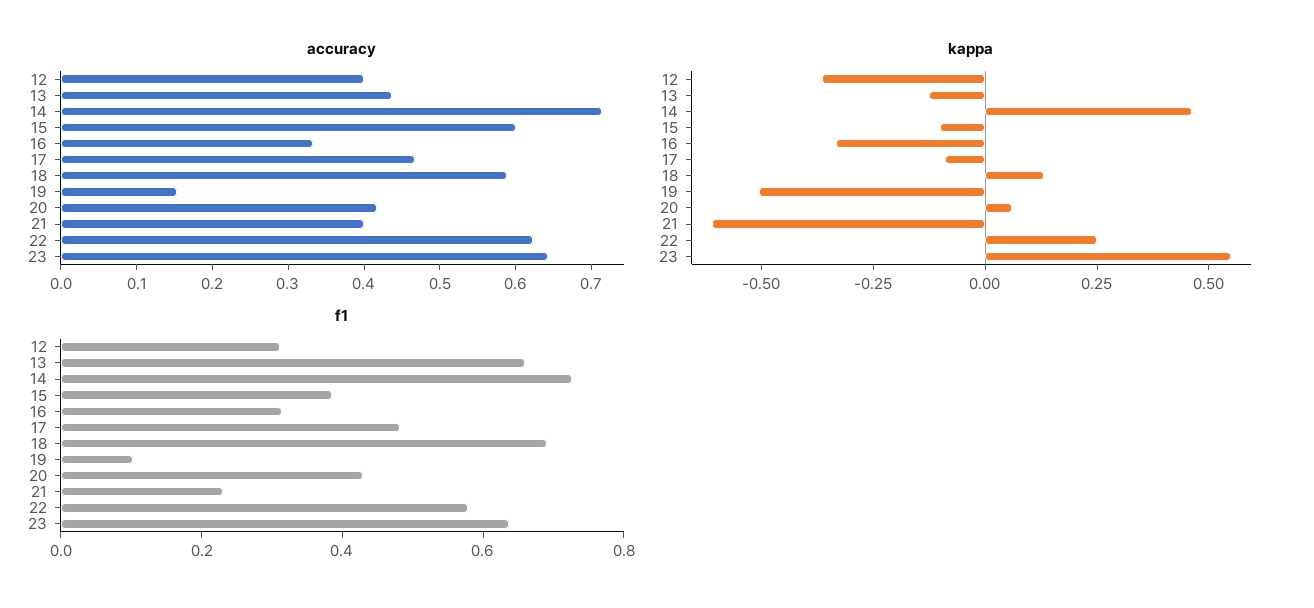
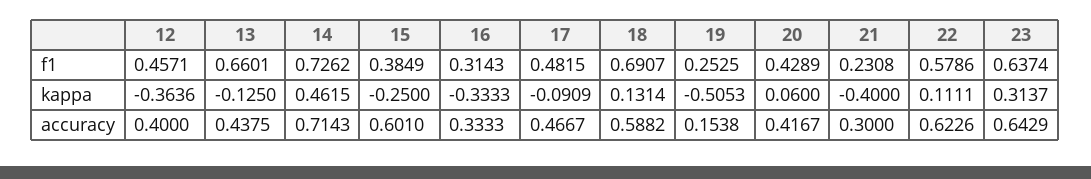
accuracy, 21: 0.4 -> 0.3
kappa, 15: -0.1 -> -0.25
kappa, 21: -0.6 -> -0.4
kappa, 22: 0.25 -> 0.1111
kappa, 23: 0.55 -> 0.3137
f1, 12: 0.3 -> 0.4571
f1, 19: 0.1 -> 0.2525

